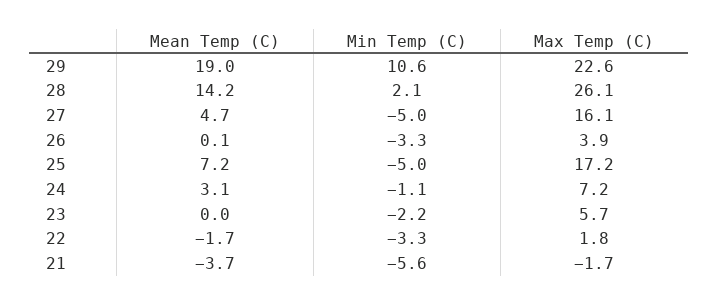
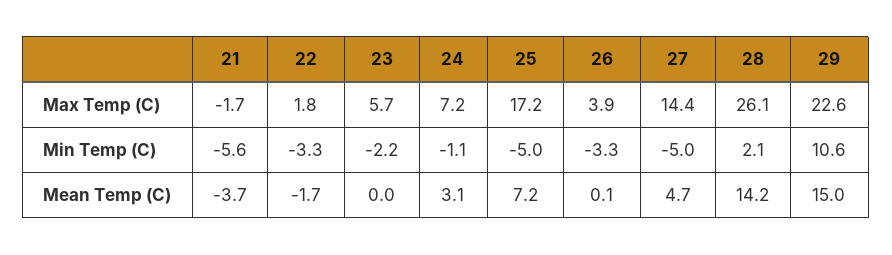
Mean Temp (C), 29: 19 -> 15
Max Temp (C), 27: 16.1 -> 14.4

